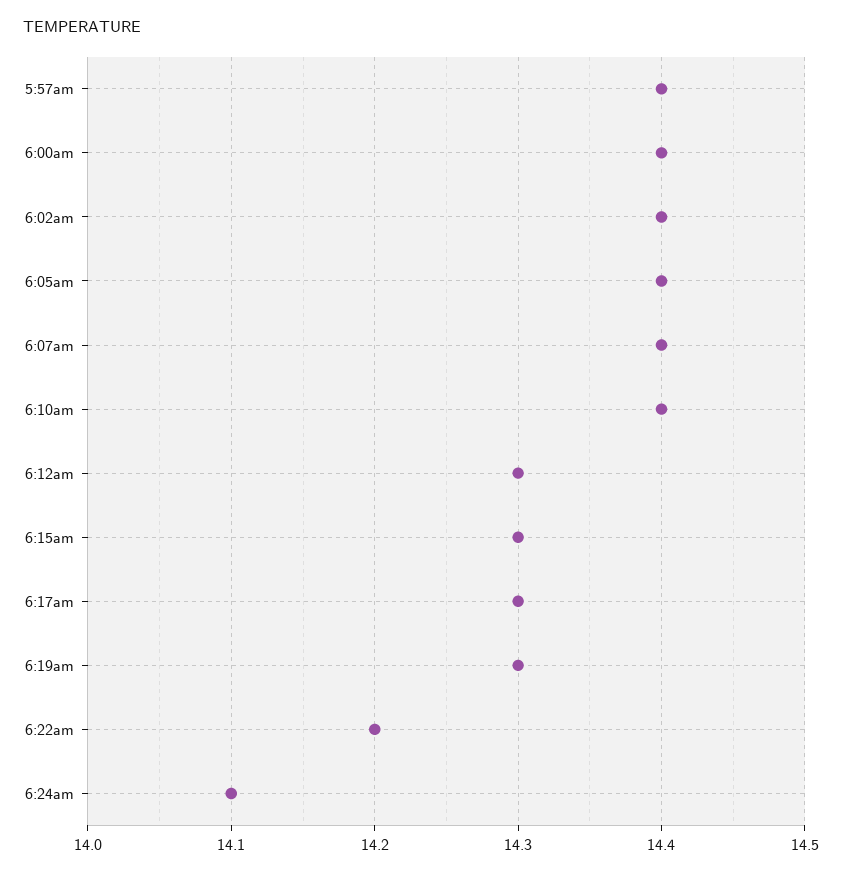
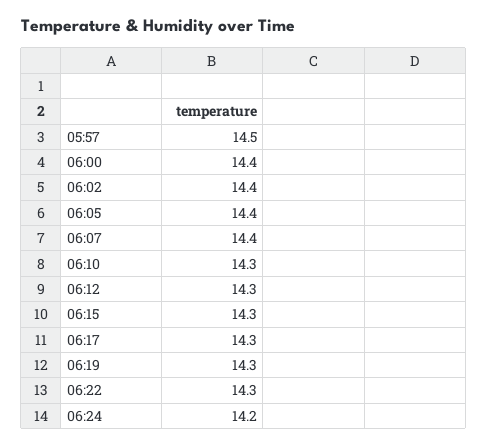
5:57am: 14.4 -> 14.5
6:10am: 14.4 -> 14.3
6:22am: 14.2 -> 14.3
6:24am: 14.1 -> 14.2

